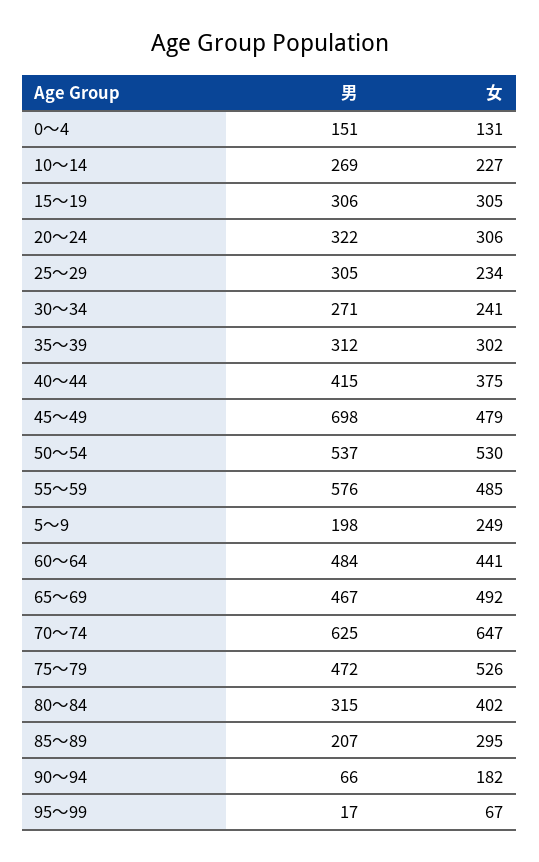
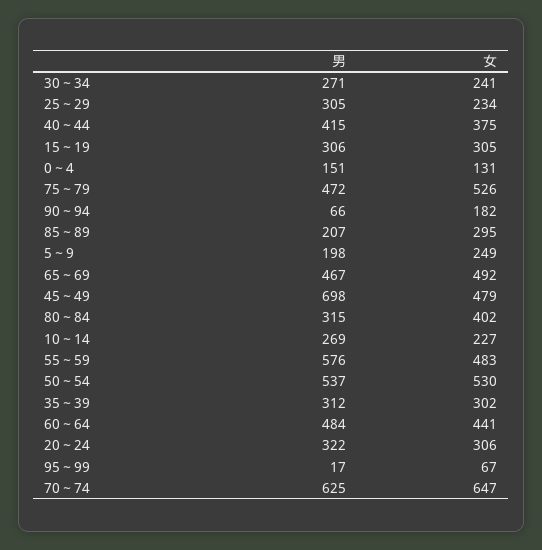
女, 55～59: 485 -> 483

